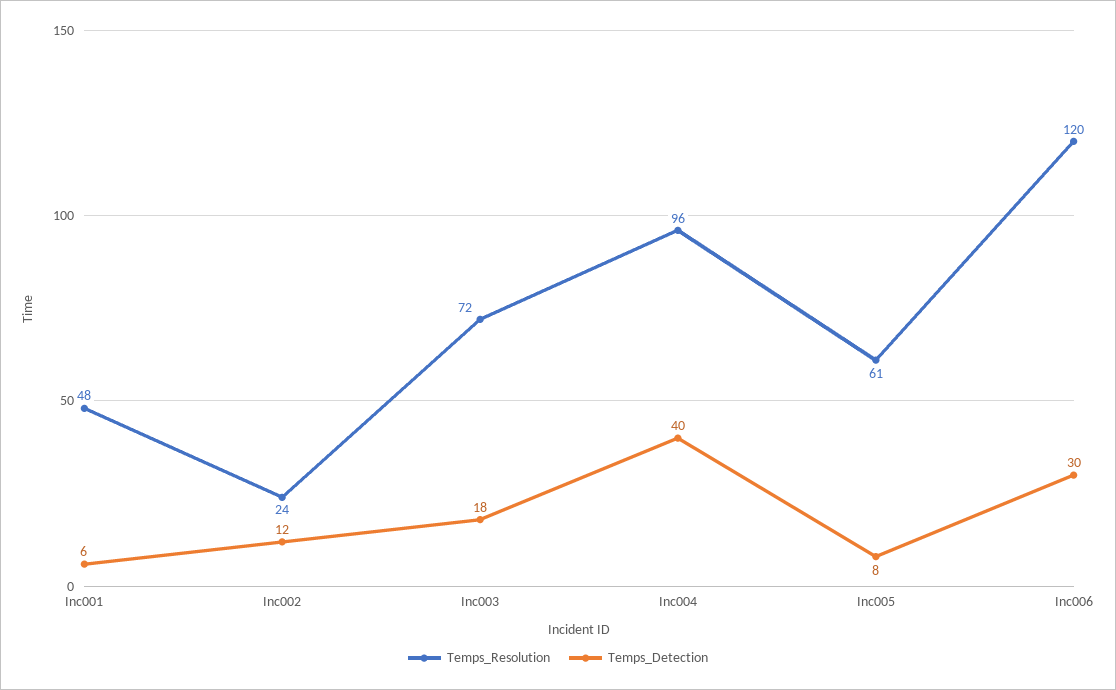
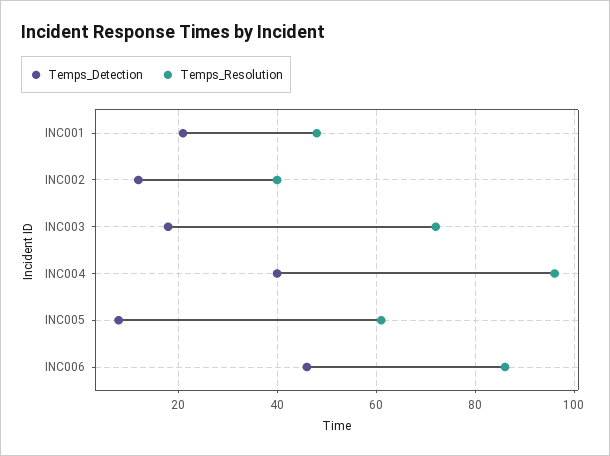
Temps_Detection, Inc001: 6 -> 20
Temps_Resolution, Inc002: 24 -> 40
Temps_Resolution, Inc006: 120 -> 85
Temps_Detection, Inc006: 30 -> 45

